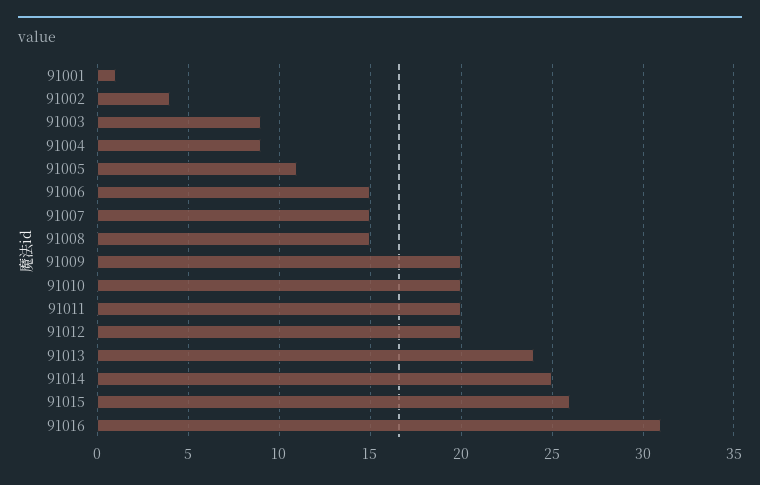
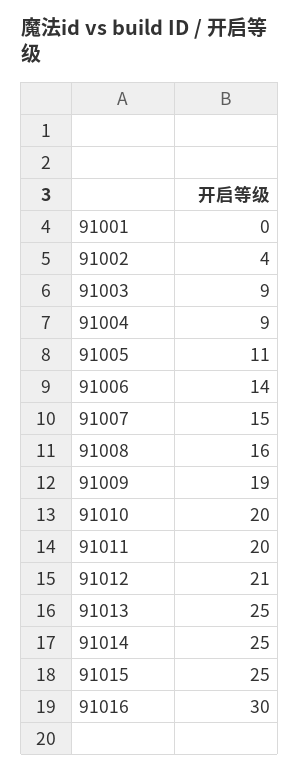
91001: 1 -> 0
91006: 15 -> 14
91008: 15 -> 16
91009: 20 -> 19
91012: 20 -> 21
91013: 24 -> 25
91015: 26 -> 25
91016: 31 -> 30

